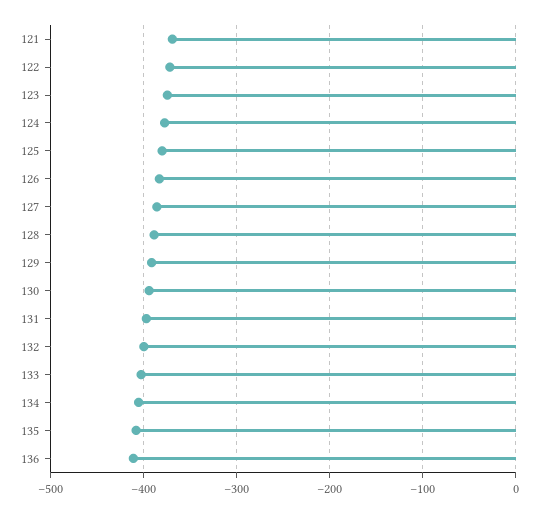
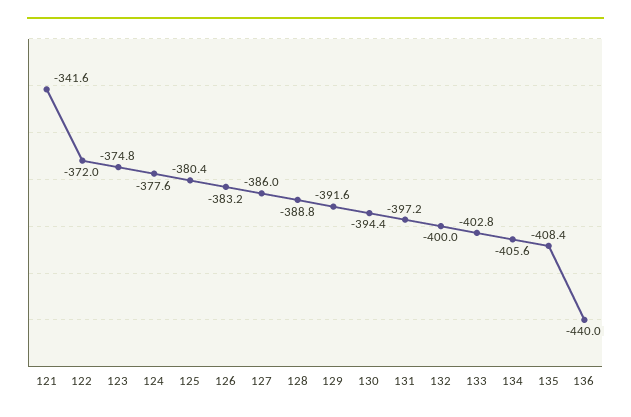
121: -370 -> -341.6
136: -410 -> -440

